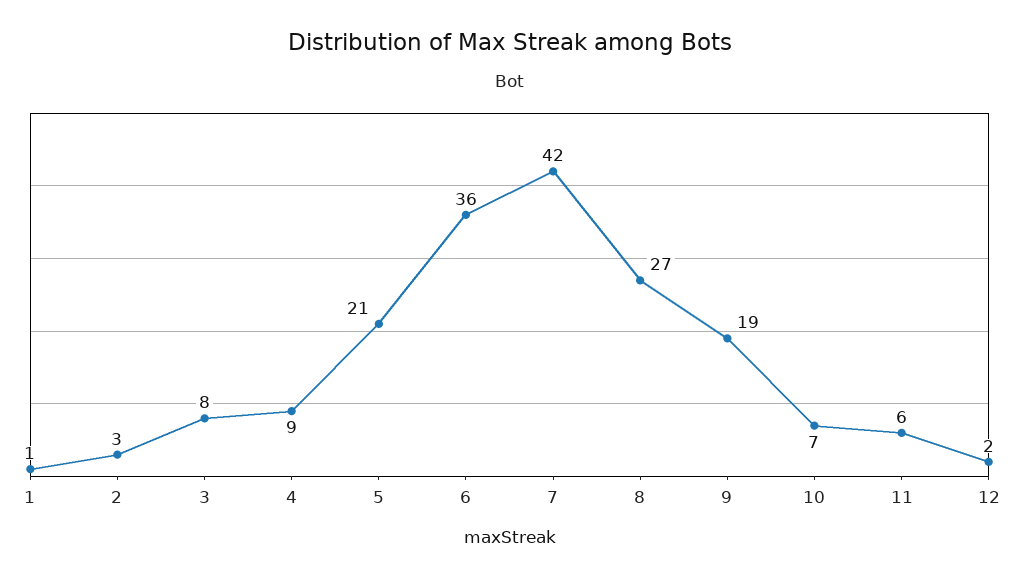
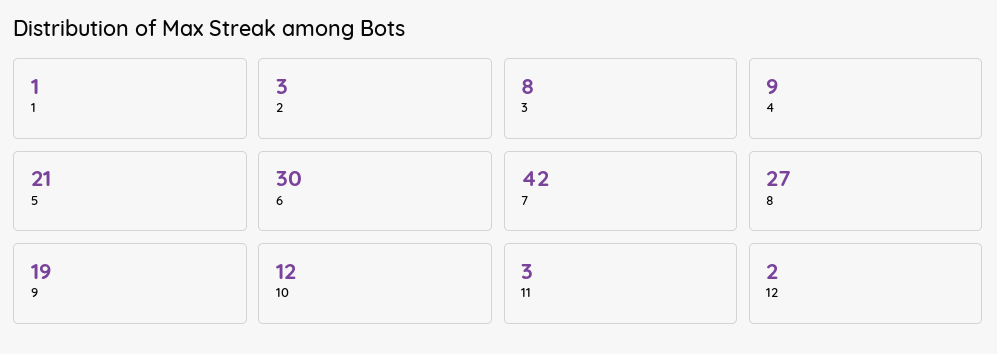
6: 36 -> 30
10: 7 -> 12
11: 6 -> 3

